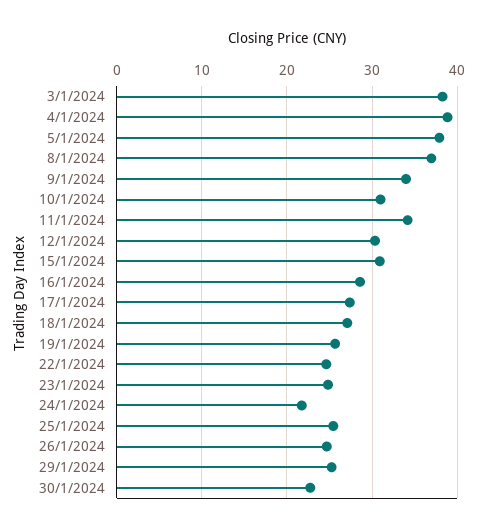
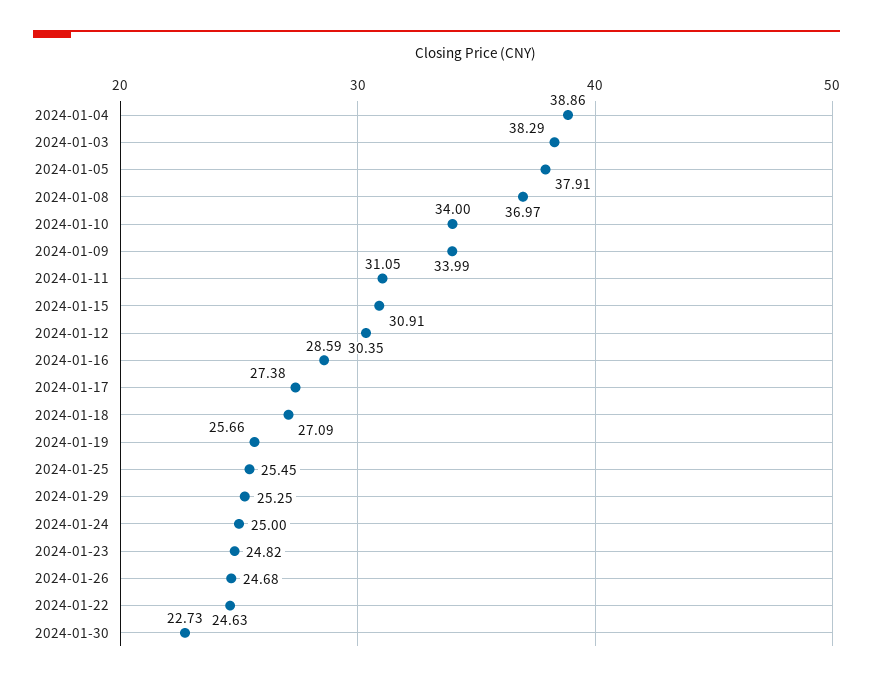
10/1/2024: 31 -> 34
11/1/2024: 34 -> 31.05
24/1/2024: 22 -> 25

